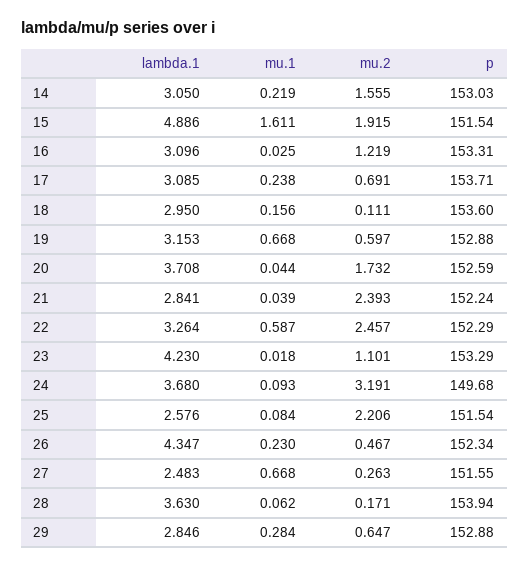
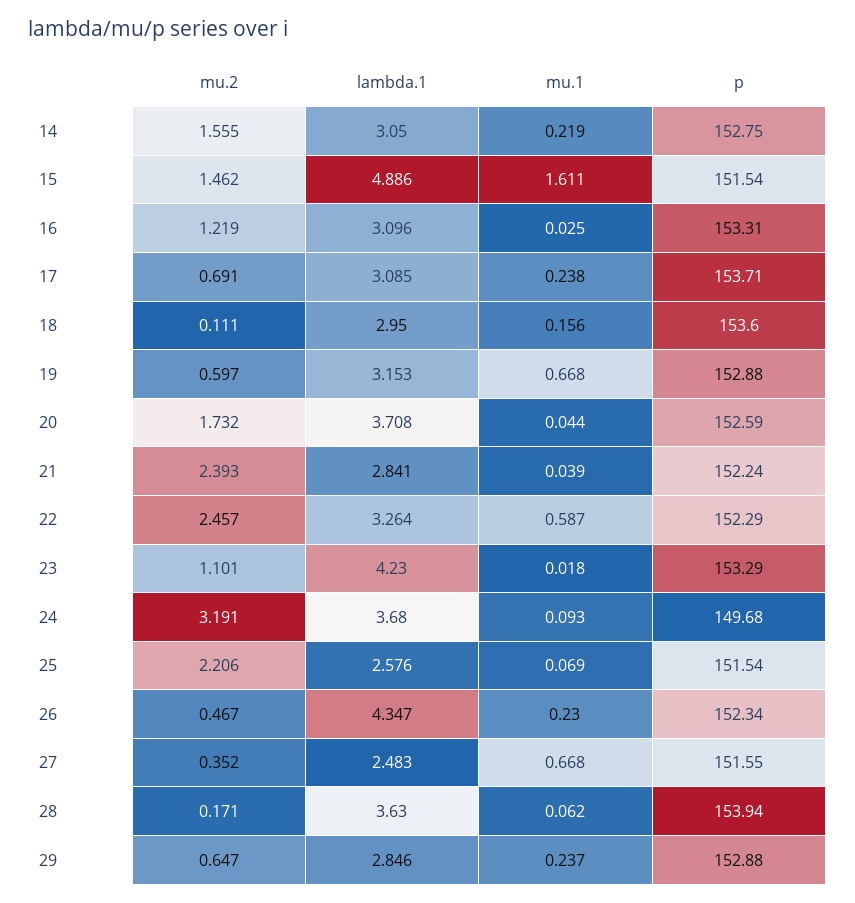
p, 14: 153.03 -> 152.75
mu.2, 15: 1.915 -> 1.462
mu.1, 25: 0.084 -> 0.069
mu.2, 27: 0.263 -> 0.352
mu.1, 29: 0.284 -> 0.237

